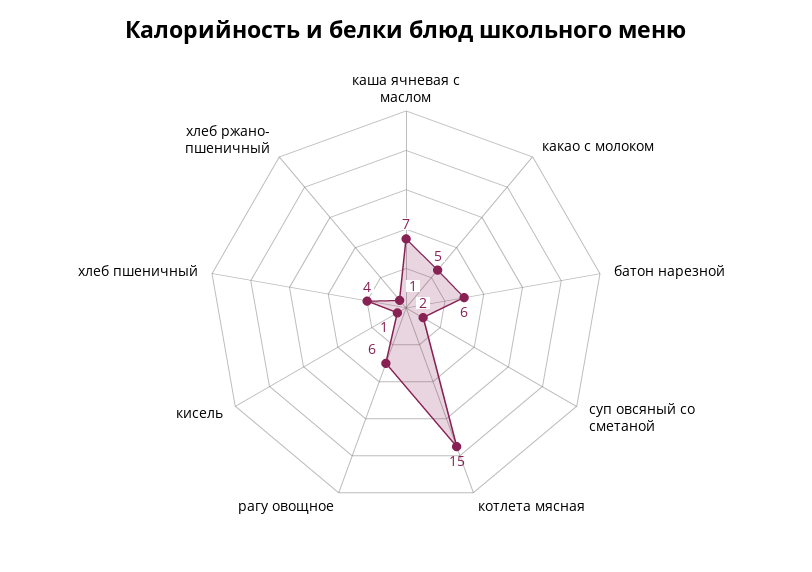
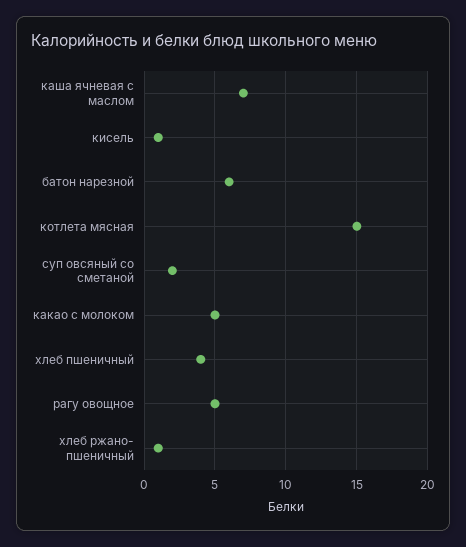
рагу овощное: 6 -> 5

